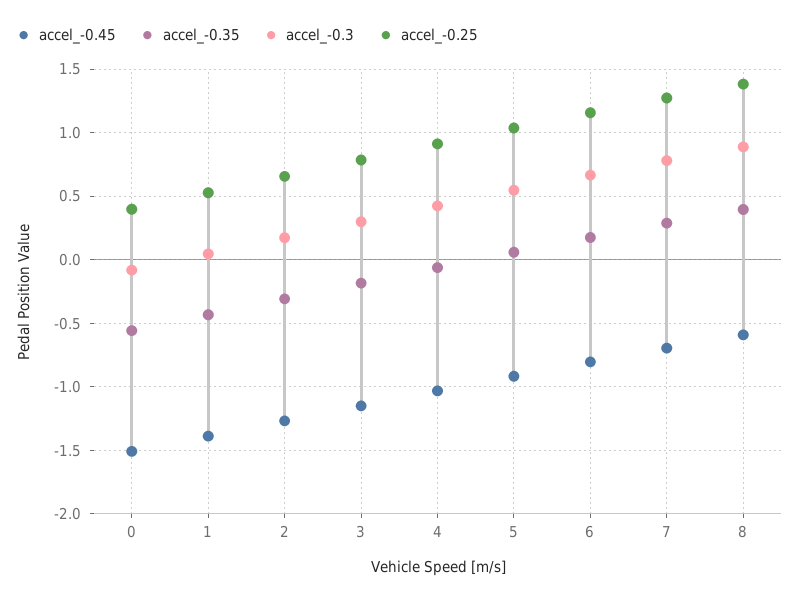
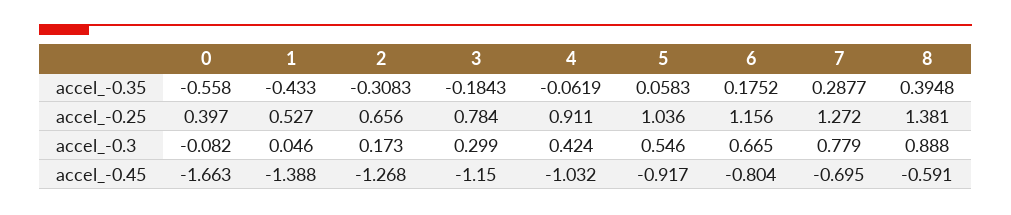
accel_-0.45, 0: -1.5 -> -1.663

